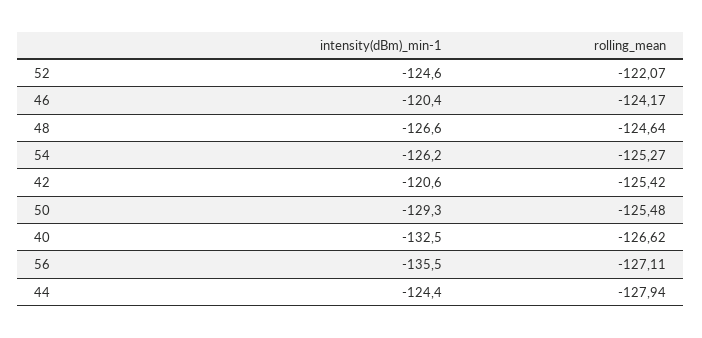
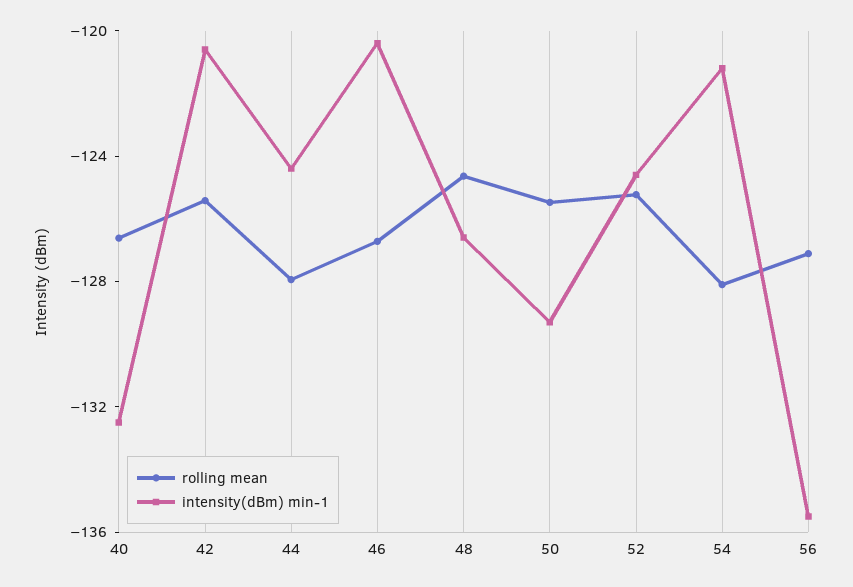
rolling_mean, 52: -122.07 -> -125
rolling_mean, 46: -124.17 -> -127
intensity(dBm)_min-1, 54: -126.2 -> -121
rolling_mean, 54: -125.27 -> -128

